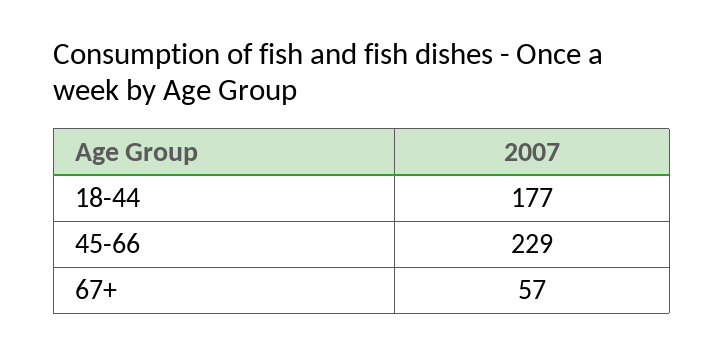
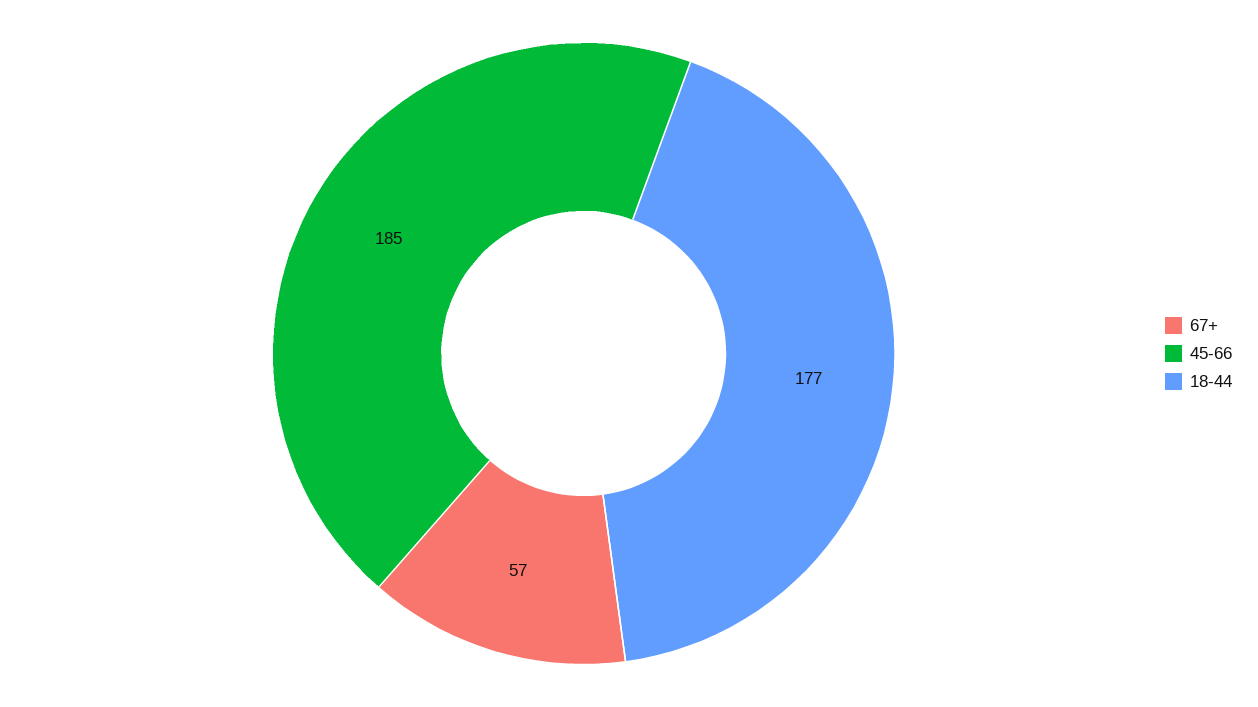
45-66: 229 -> 185

